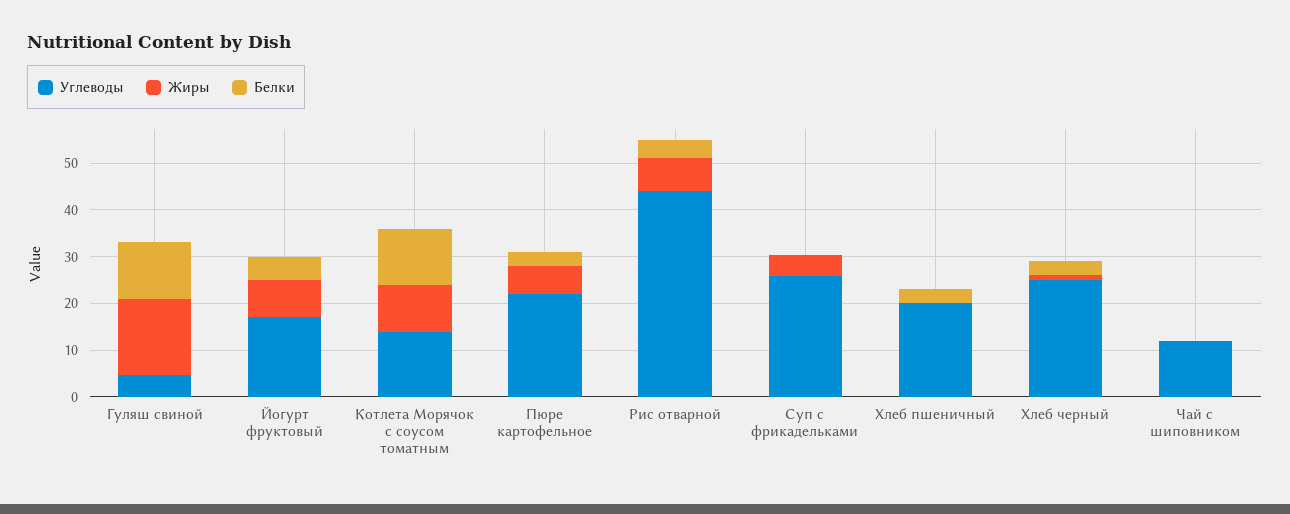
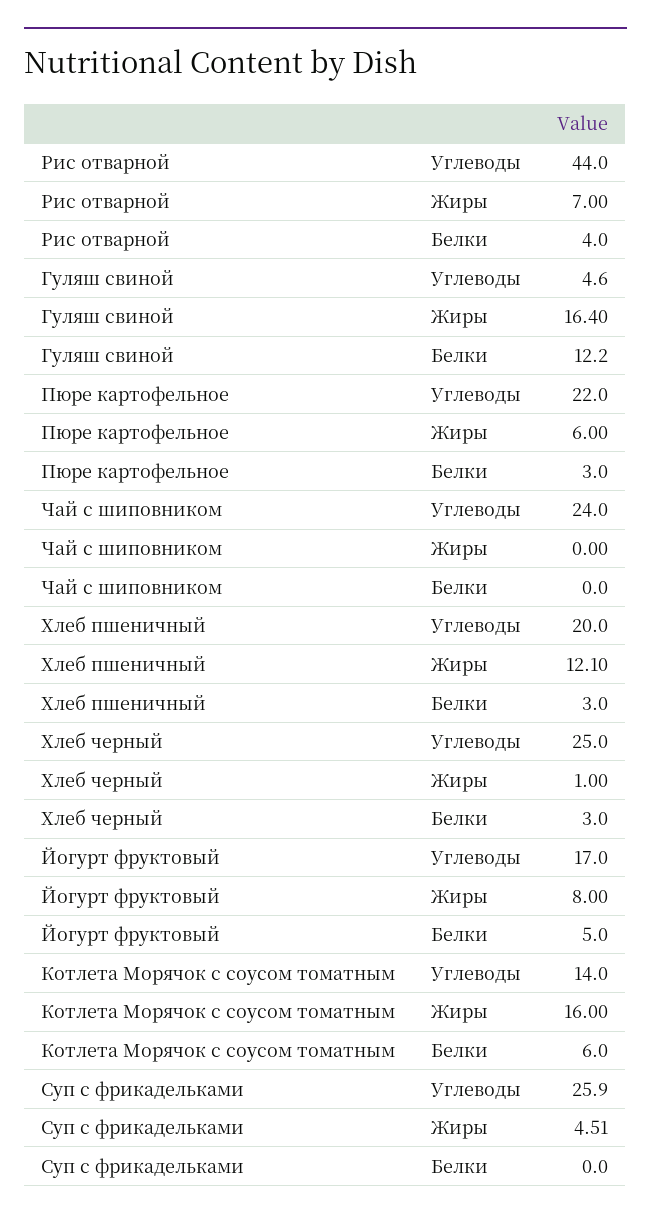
Жиры, Котлета Морячок с соусом томатным: 10 -> 16
Белки, Котлета Морячок с соусом томатным: 12 -> 6
Жиры, Хлеб пшеничный: 0 -> 12.1
Углеводы, Чай с шиповником: 12 -> 24

